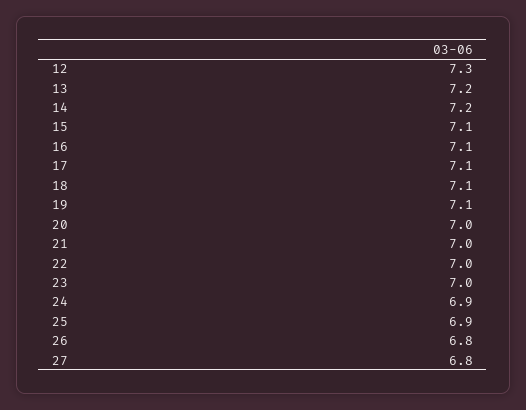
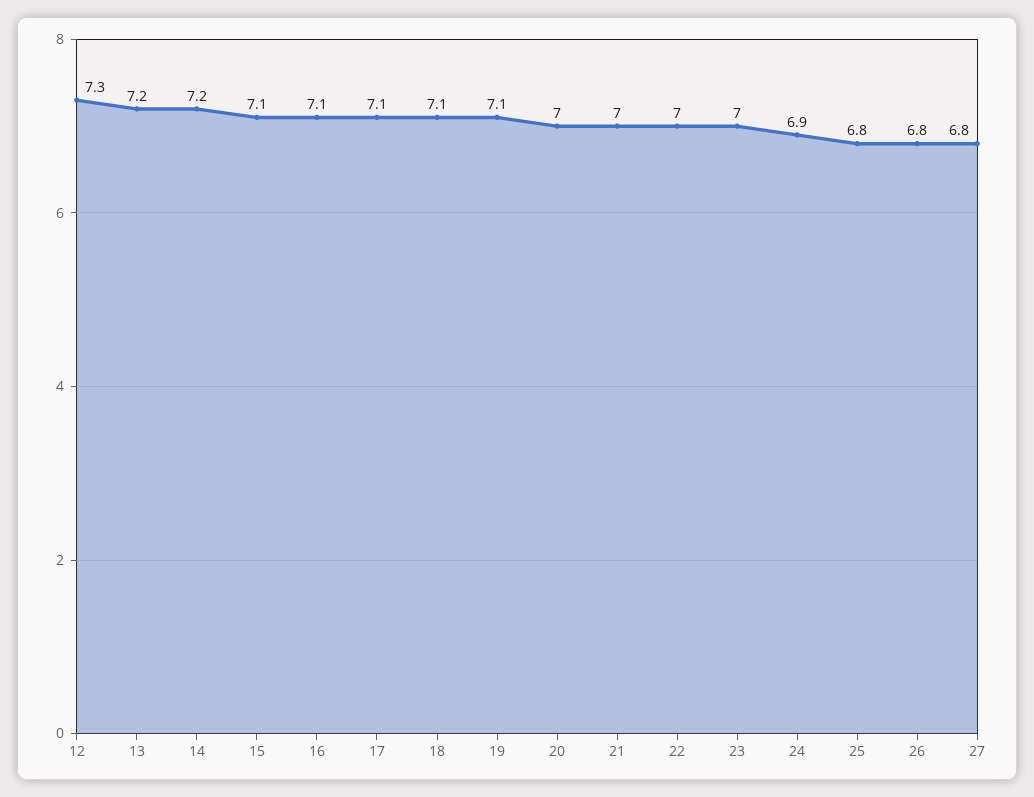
25: 6.9 -> 6.8

